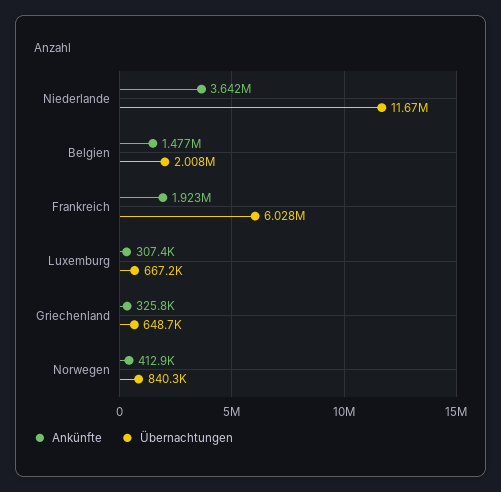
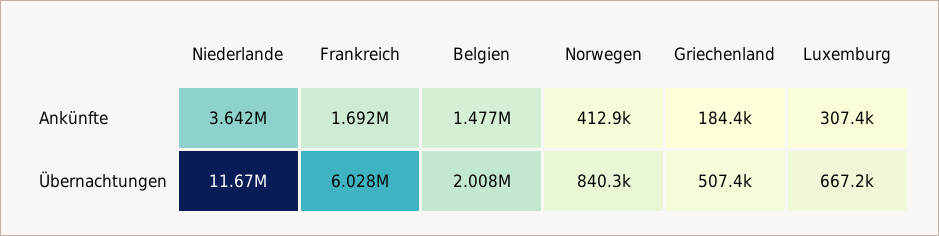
Ankünfte, Frankreich: 1923000 -> 1692000
Ankünfte, Griechenland: 325800 -> 184400
Übernachtungen, Griechenland: 648700 -> 507400

